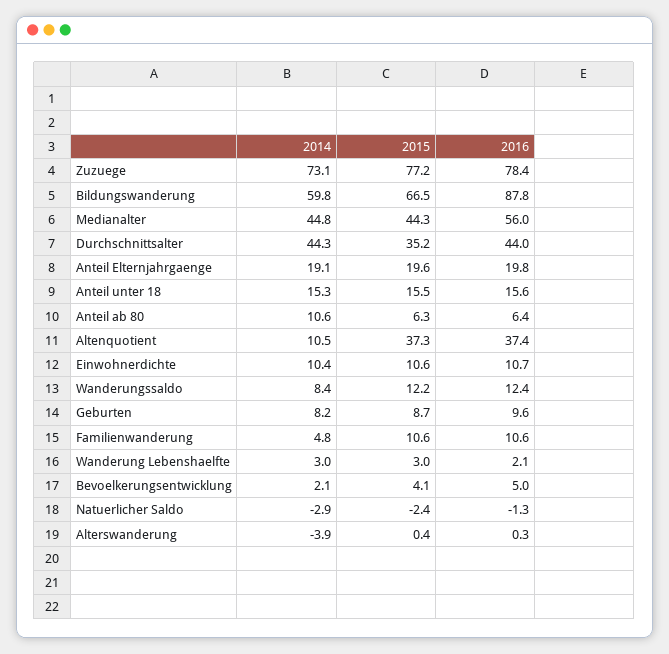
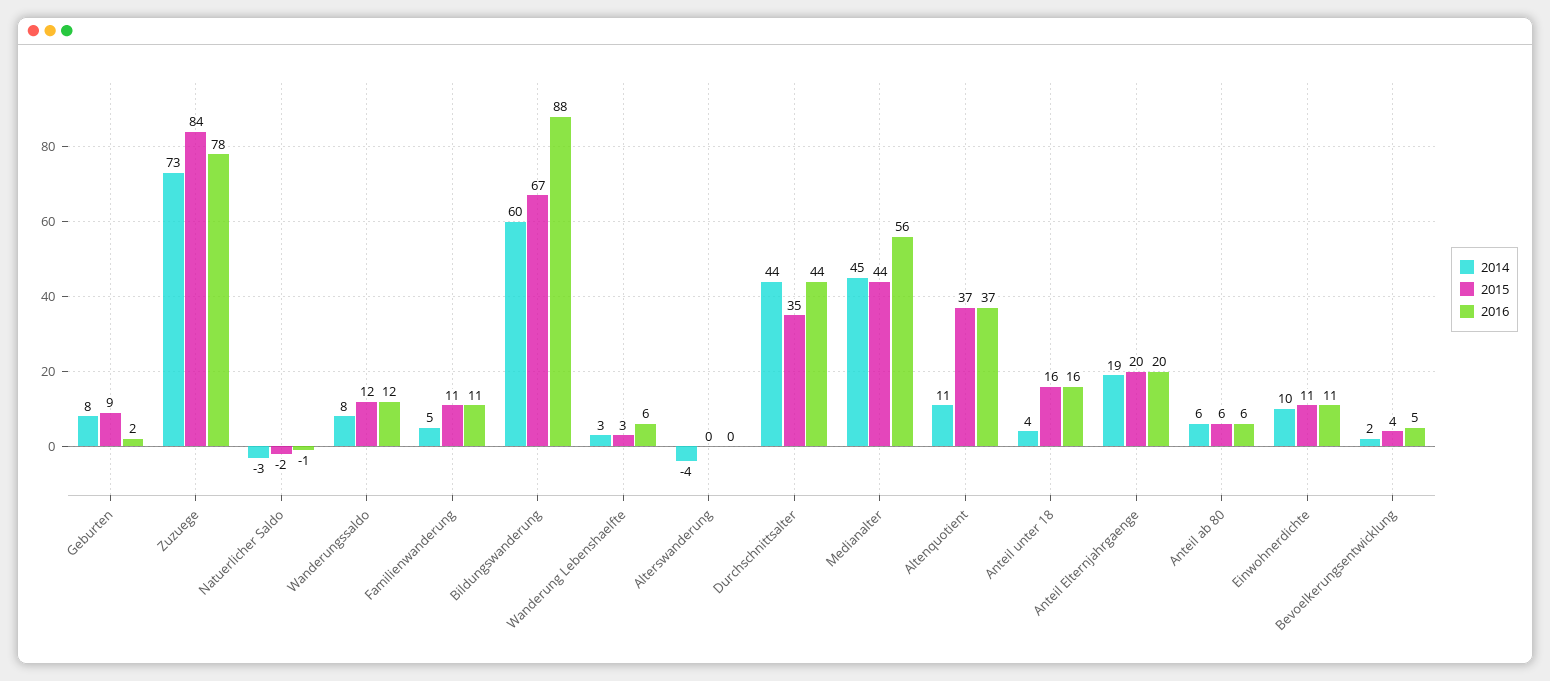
2015, Zuzuege: 77.2 -> 84
2014, Anteil unter 18: 15.3 -> 4
2014, Anteil ab 80: 10.6 -> 6
2016, Geburten: 9.6 -> 2
2016, Wanderung Lebenshaelfte: 2.1 -> 6

